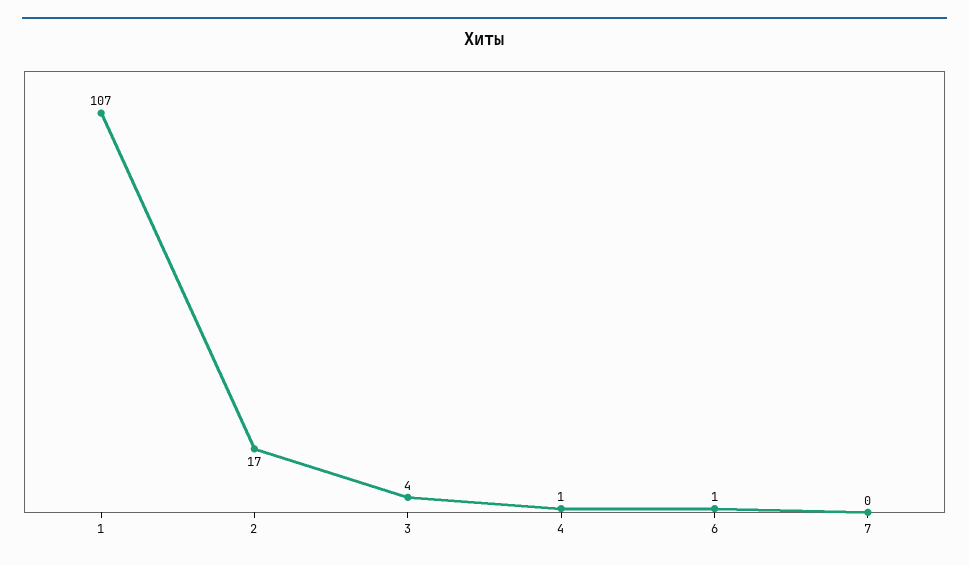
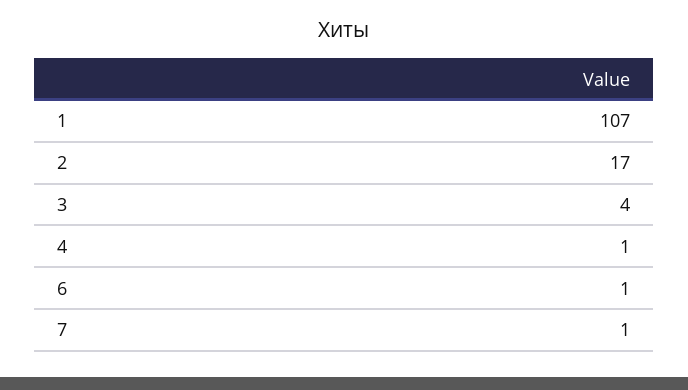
7: 0 -> 1

